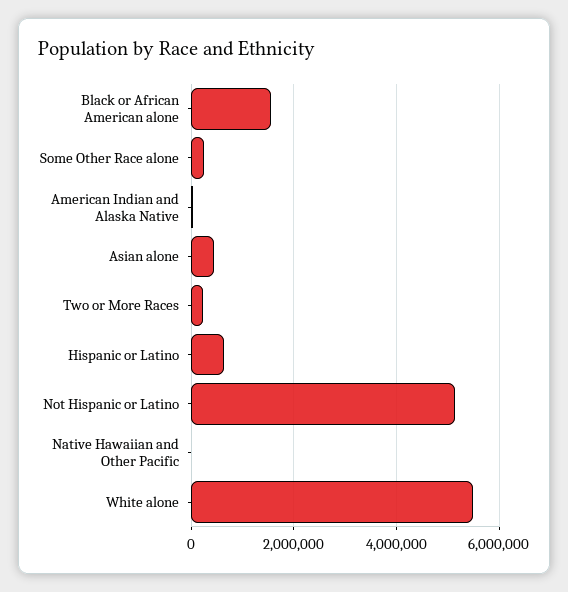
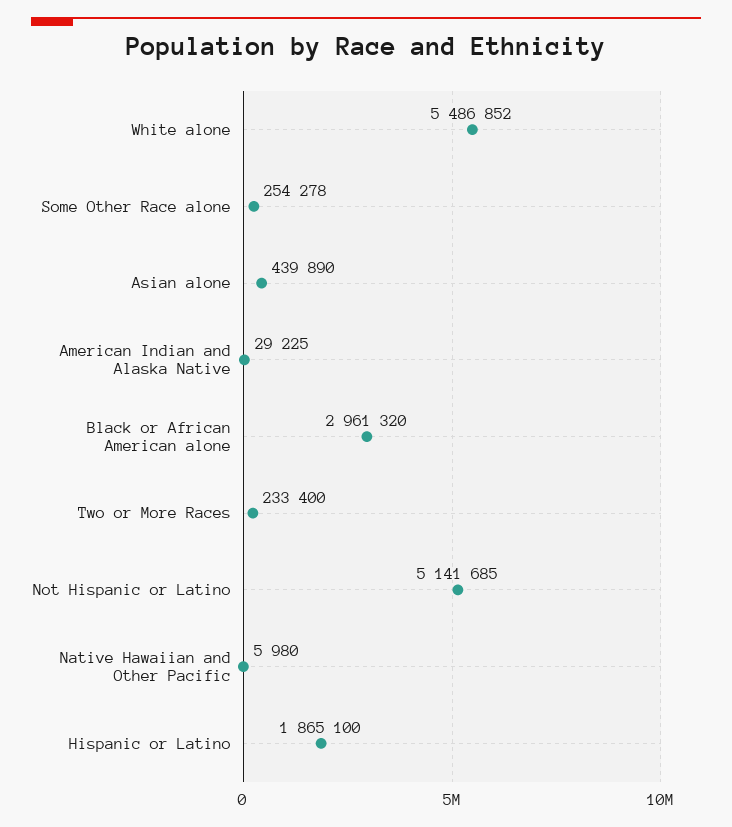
Black or African American alone: 1600000 -> 2961320
Hispanic or Latino: 600000 -> 1865100

